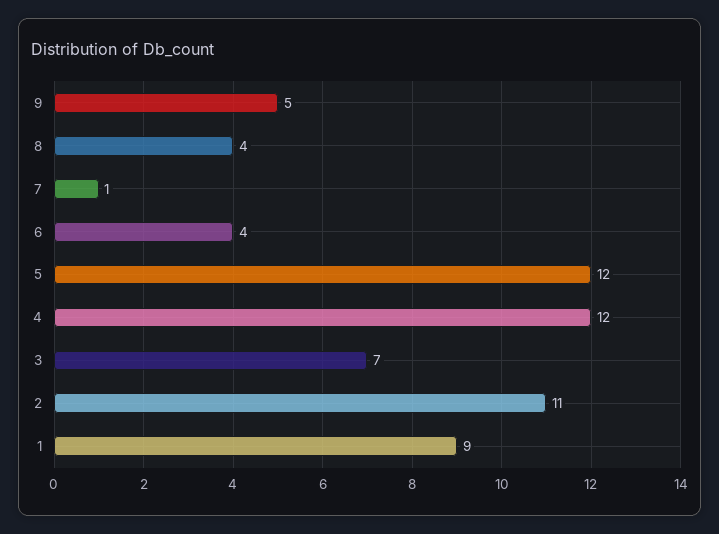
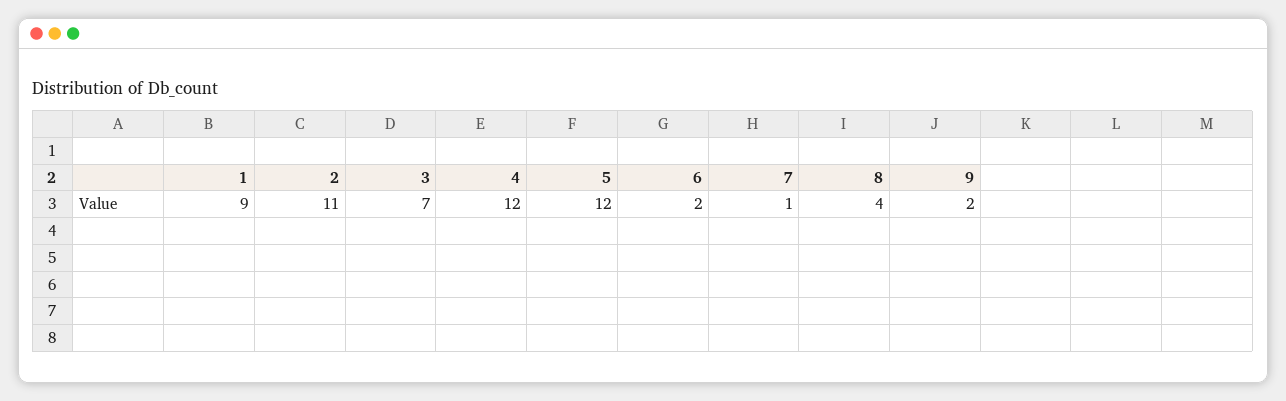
9: 5 -> 2
6: 4 -> 2

